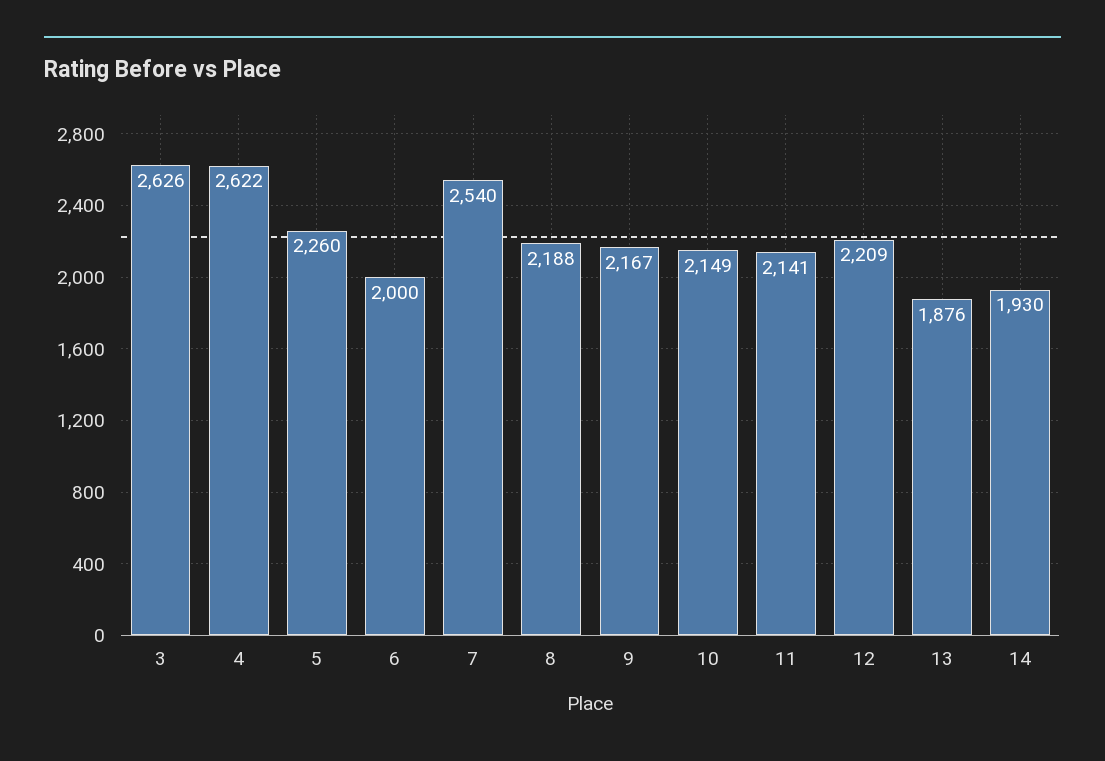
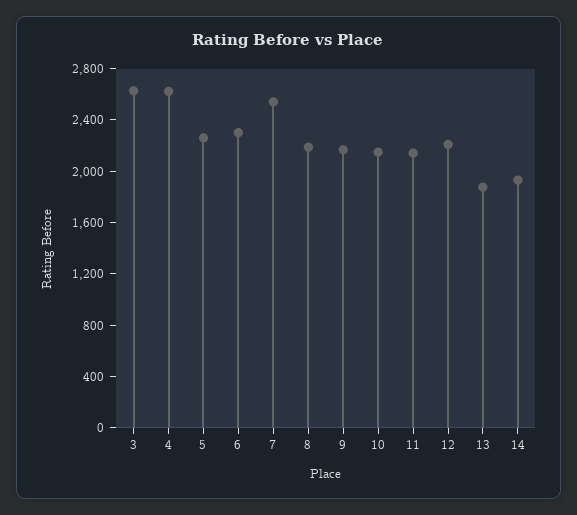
6: 2000 -> 2300

